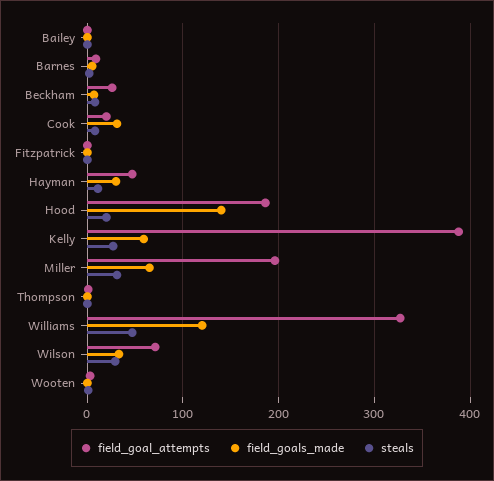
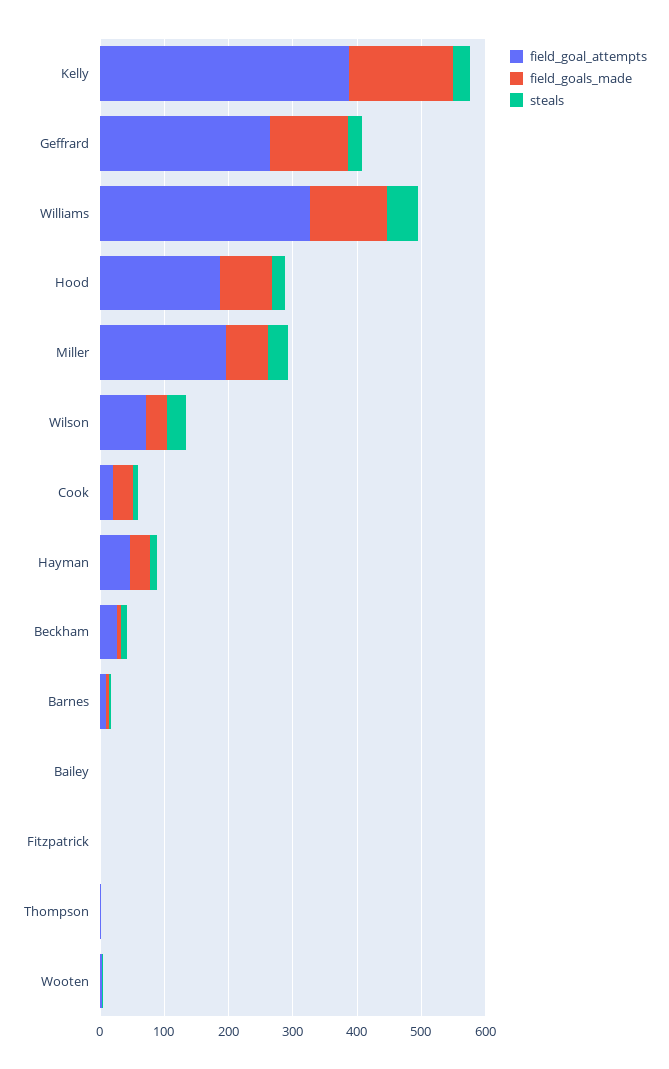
field_goals_made, Hood: 140 -> 80
field_goals_made, Kelly: 60 -> 160
field_goal_attempts, Geffrard: none -> 260
field_goals_made, Geffrard: none -> 120
steals, Geffrard: none -> 20

